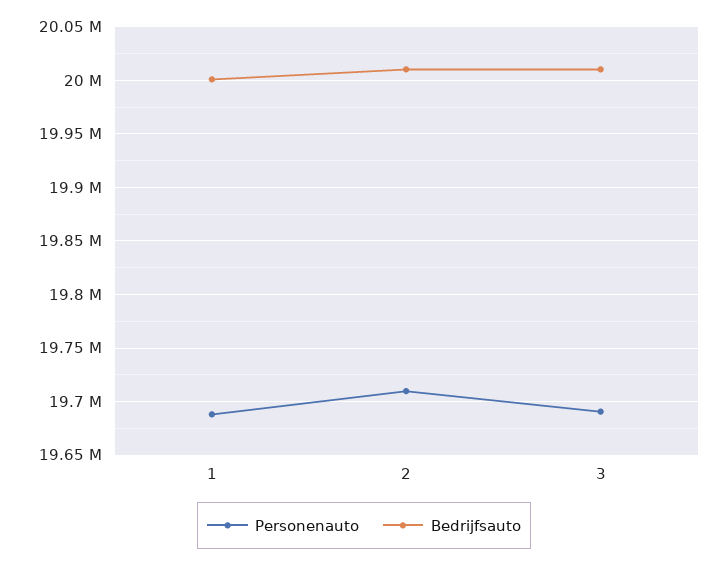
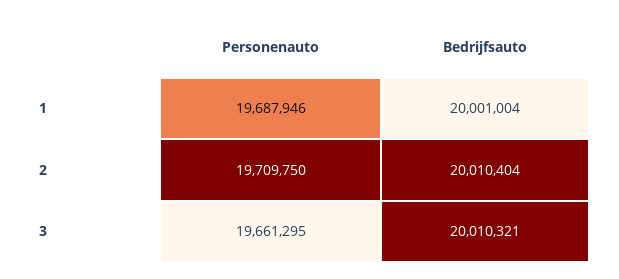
Personenauto, 3: 19690000 -> 19661295

